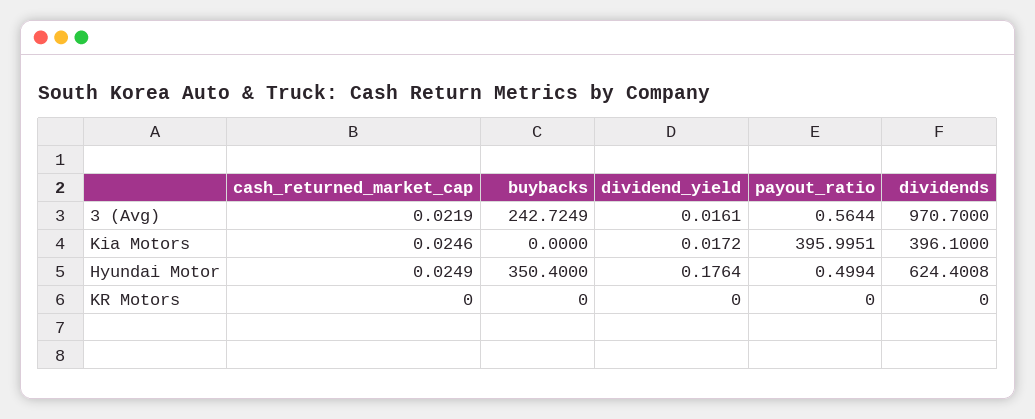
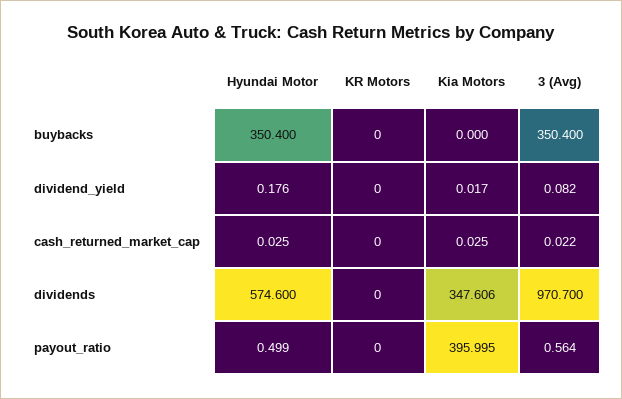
buybacks, 3 (Avg): 242.7249 -> 350.4
dividend_yield, 3 (Avg): 0.0161 -> 0.082
dividends, Kia Motors: 396.1 -> 347.606
dividends, Hyundai Motor: 624.4008 -> 574.6

